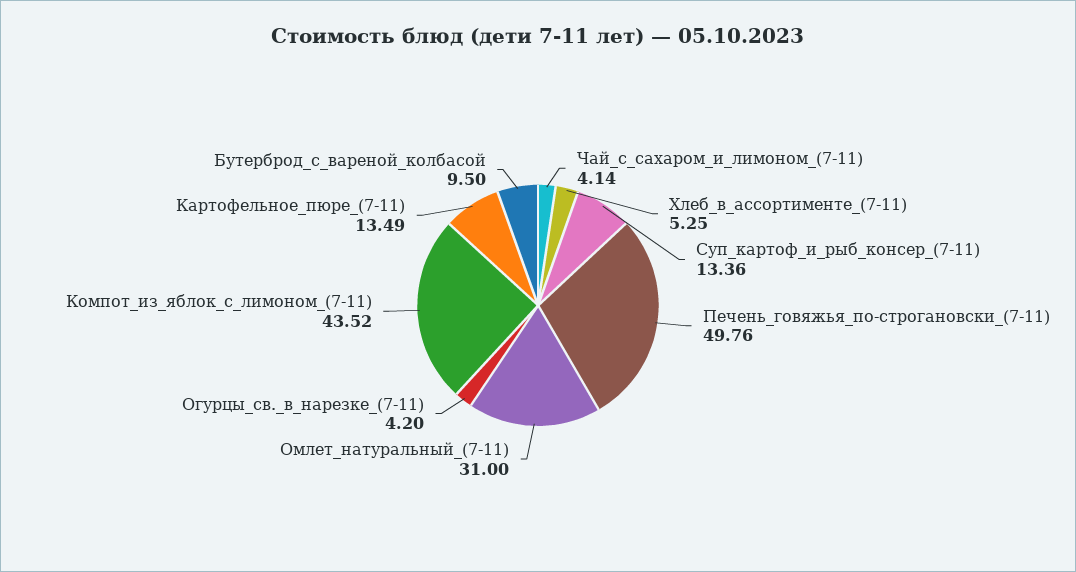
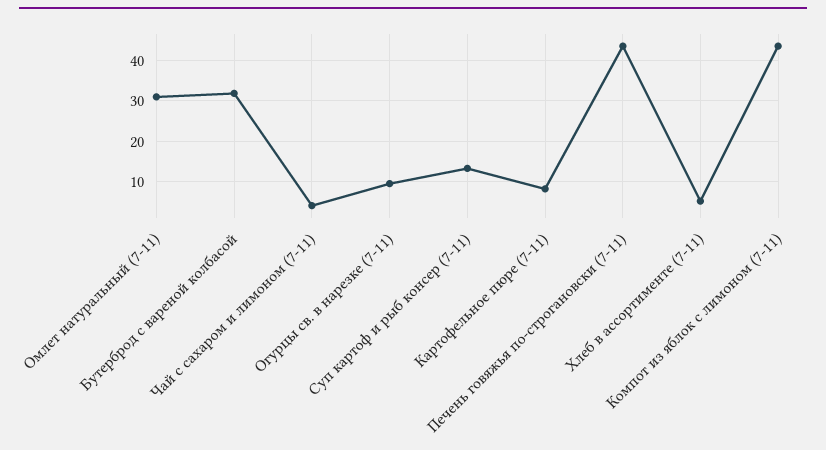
Печень_говяжья_по-строгановски_(7-11): 49.76 -> 44
Огурцы_св._в_нарезке_(7-11): 4.2 -> 10
Картофельное_пюре_(7-11): 13.49 -> 8
Бутерброд_с_вареной_колбасой: 9.5 -> 32

